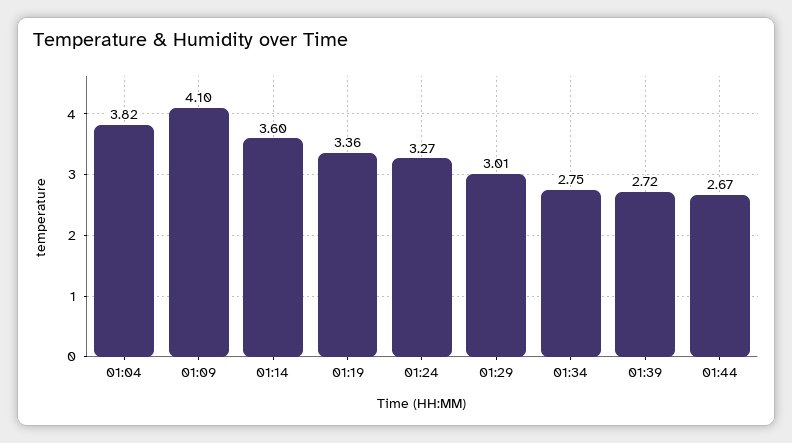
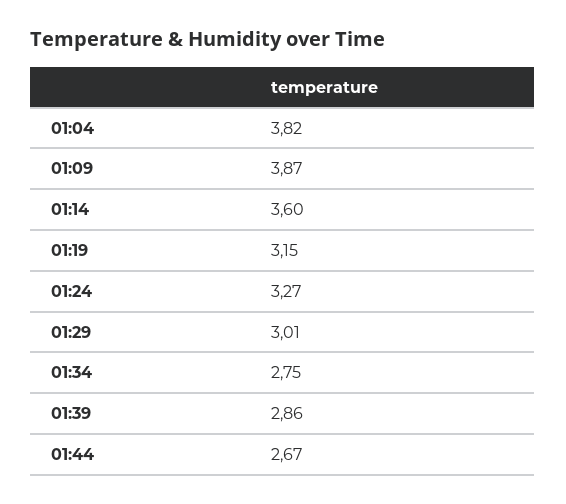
01:09: 4.1 -> 3.87
01:19: 3.36 -> 3.15
01:39: 2.72 -> 2.86

